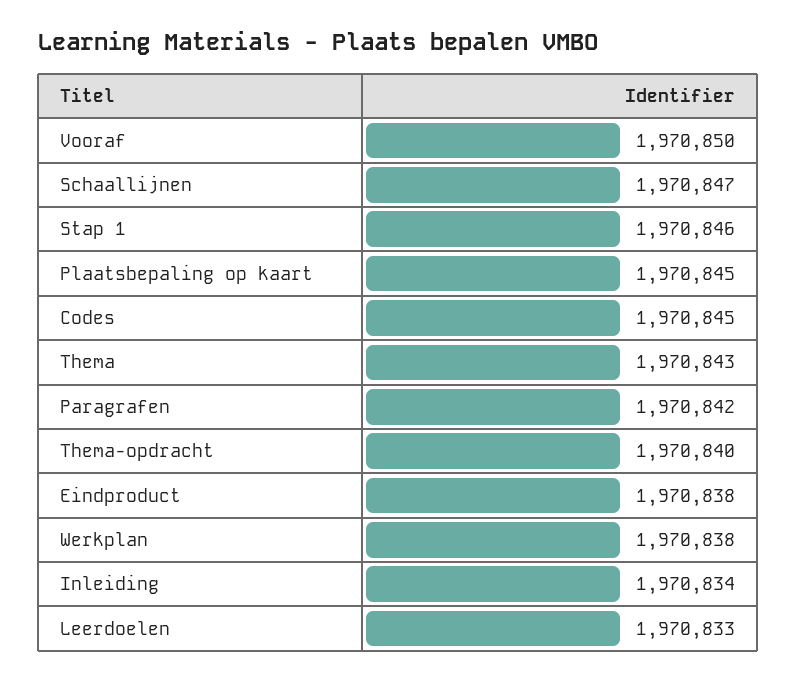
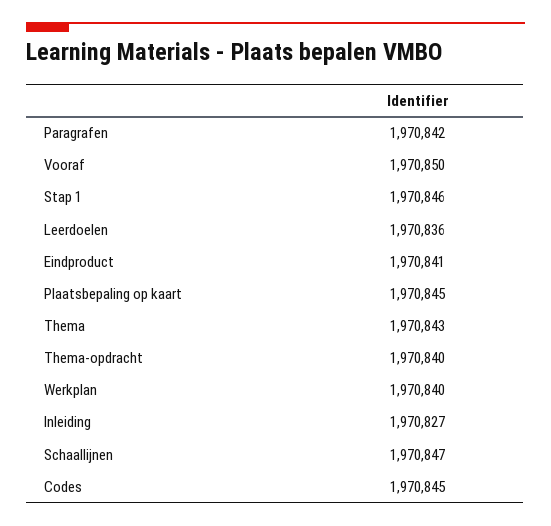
Eindproduct: 1970838 -> 1970841
Werkplan: 1970838 -> 1970840
Inleiding: 1970834 -> 1970827
Leerdoelen: 1970833 -> 1970836

